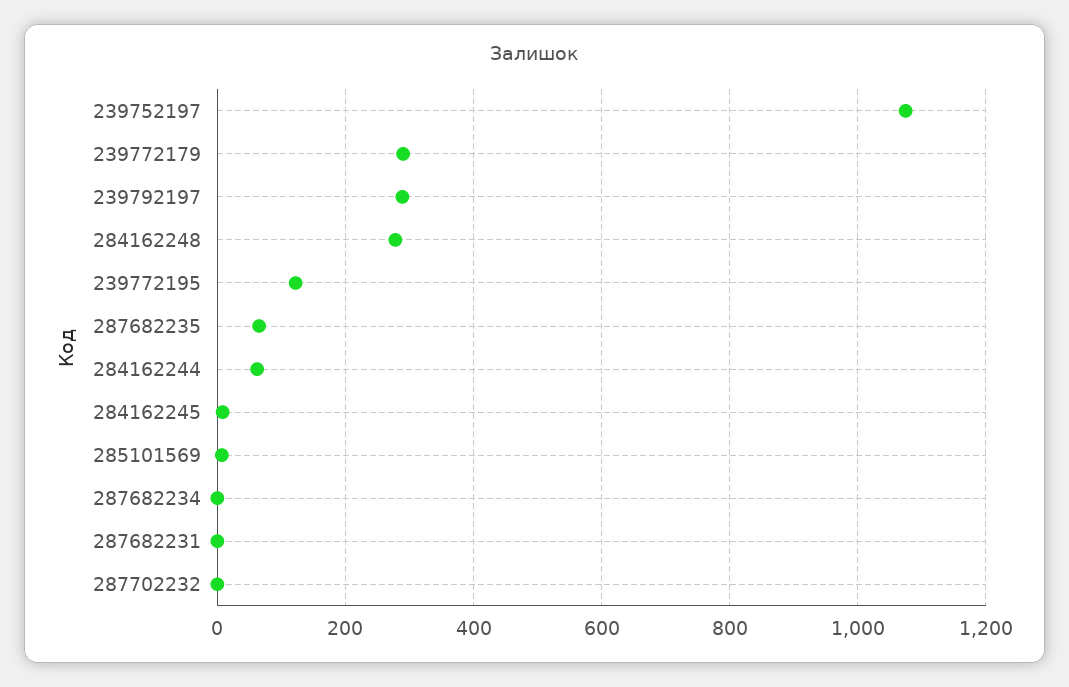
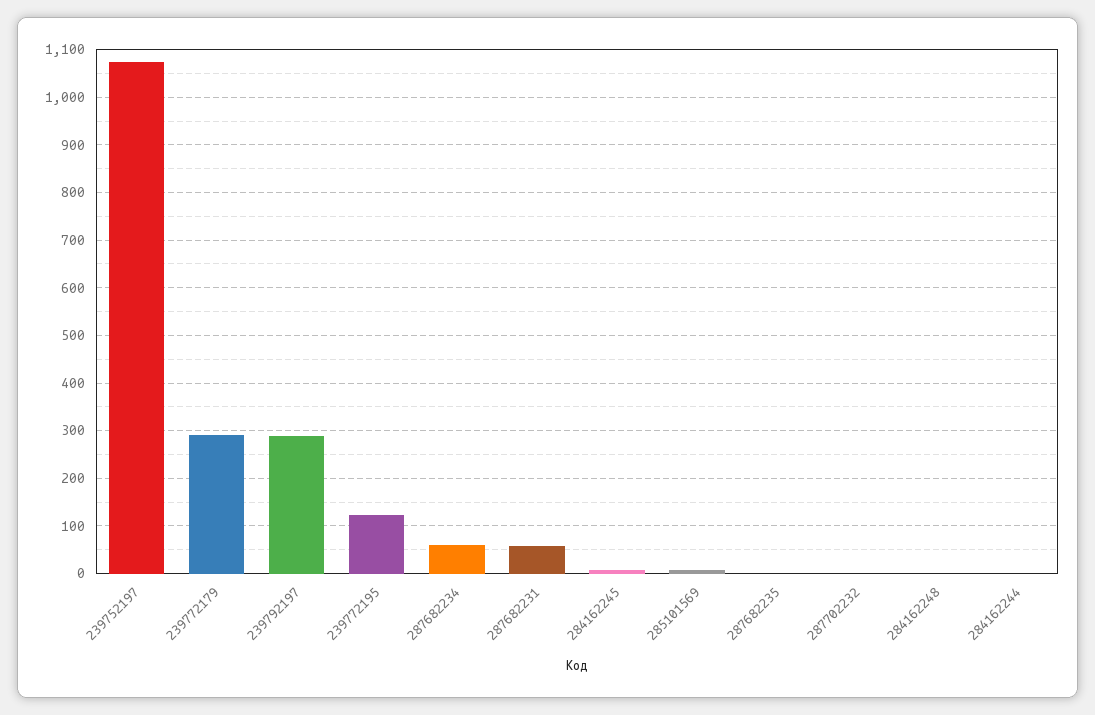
284162248: 280 -> 0
287682235: 60 -> 0
284162244: 60 -> 0
287682234: 0 -> 60
287682231: 0 -> 60

